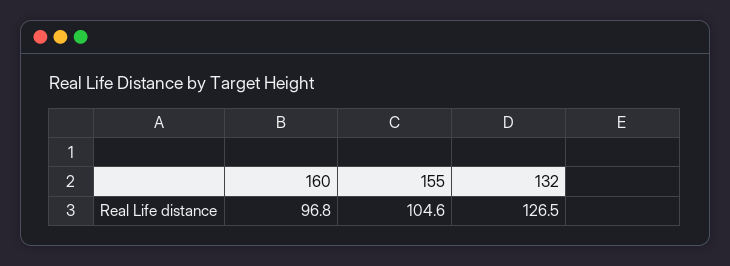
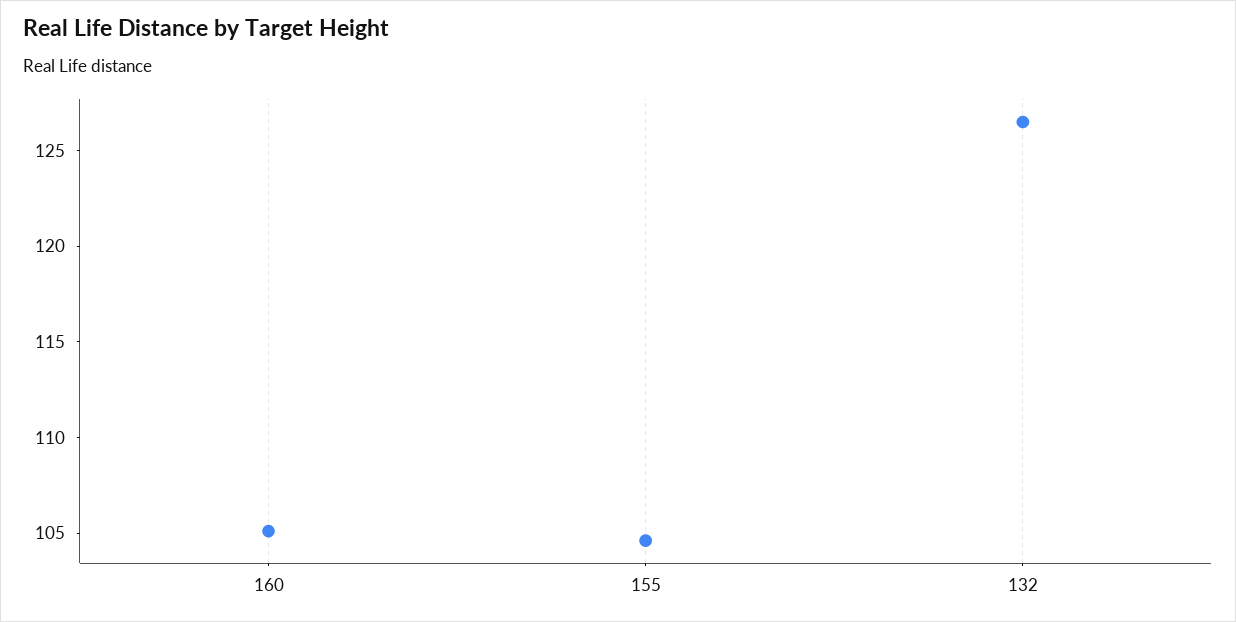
160: 96.8 -> 105

